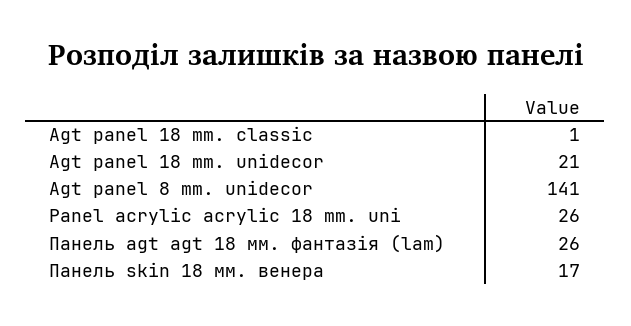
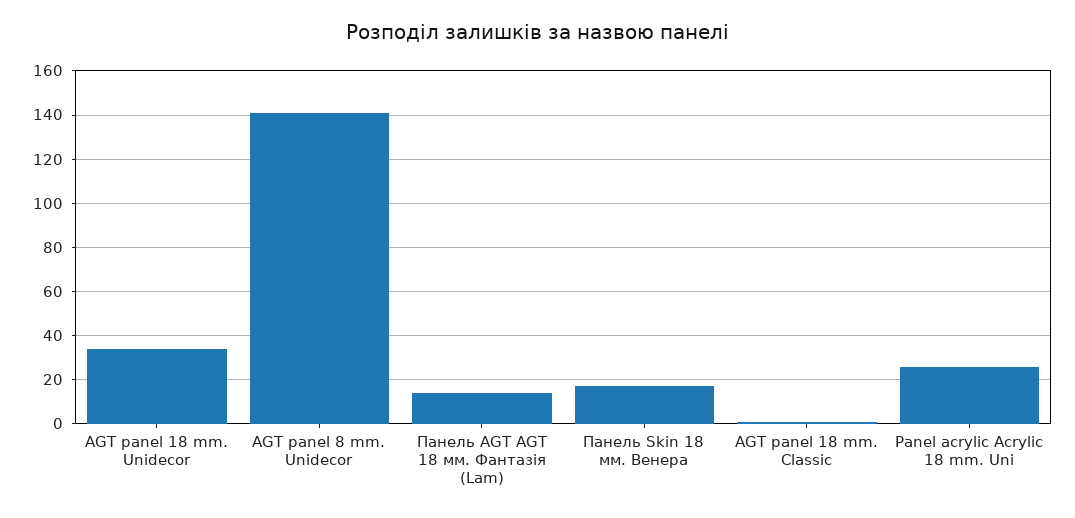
Agt panel 18 mm. unidecor: 21 -> 35
Панель agt agt 18 мм. фантазія (lam): 26 -> 15

